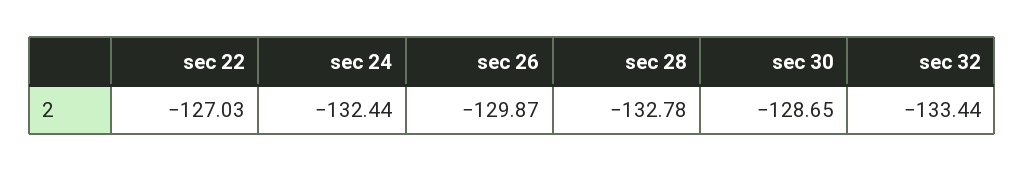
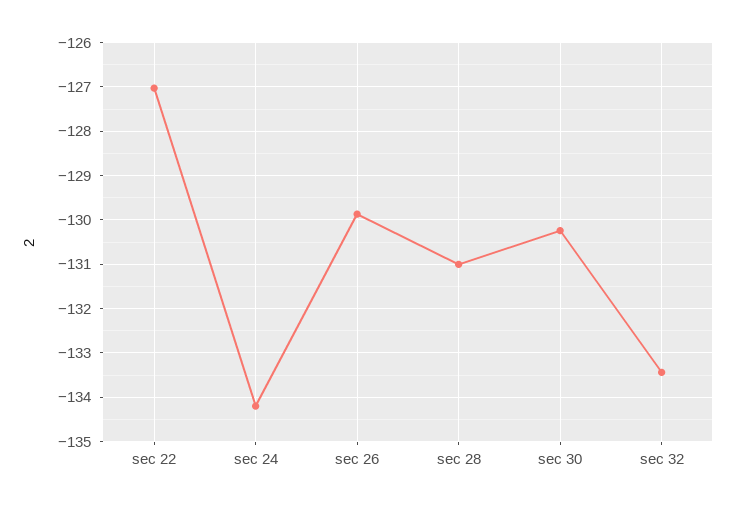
sec 24: -132.44 -> -134.2
sec 28: -132.78 -> -131
sec 30: -128.65 -> -130.2

